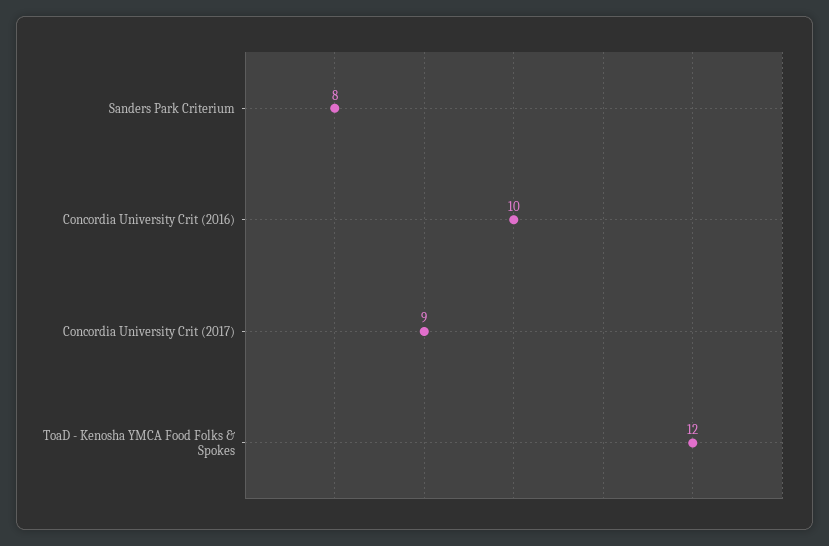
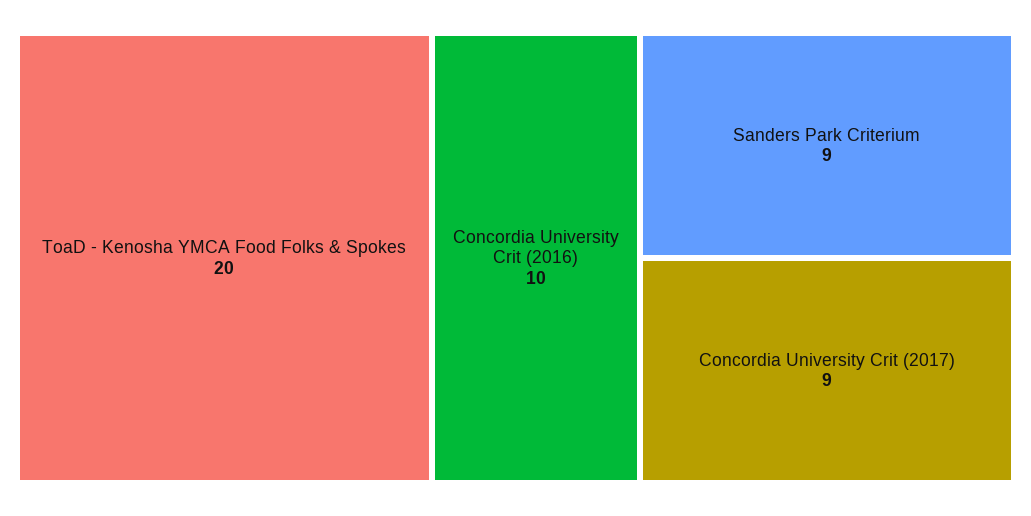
Sanders Park Criterium: 8 -> 9
ToaD - Kenosha YMCA Food Folks & Spokes: 12 -> 20

